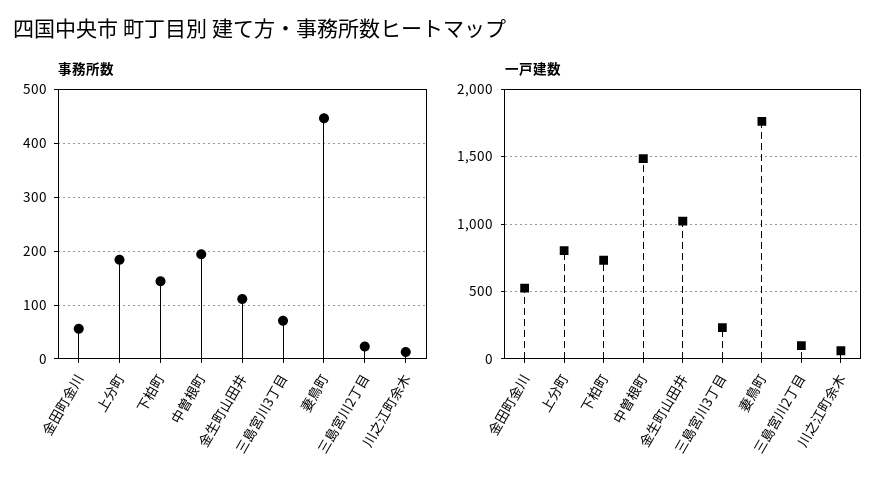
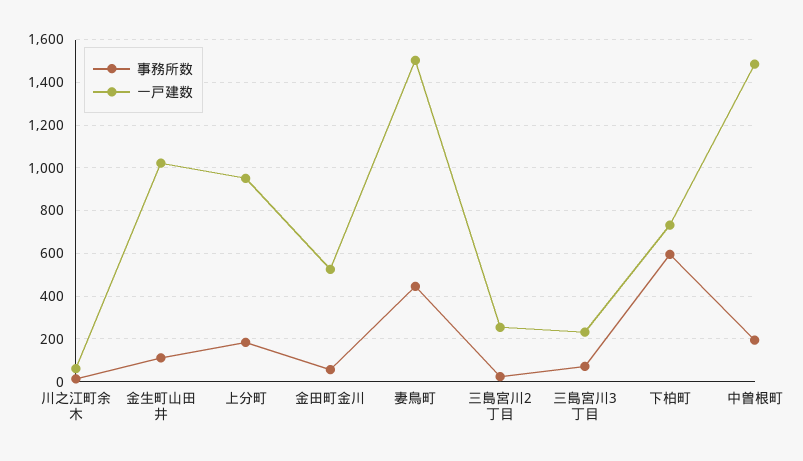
事務所数, 下柏町: 140 -> 600
一戸建数, 上分町: 800 -> 950
一戸建数, 妻鳥町: 1750 -> 1500
一戸建数, 三島宮川2丁目: 100 -> 250

